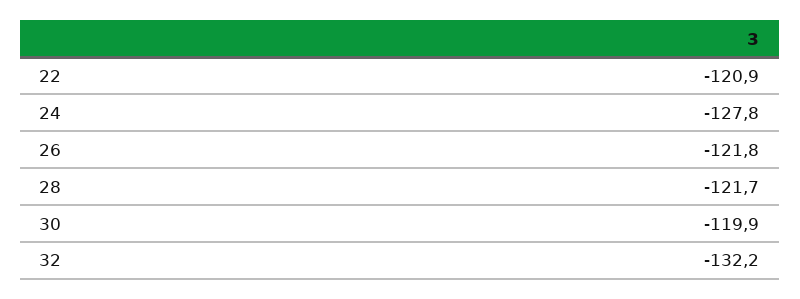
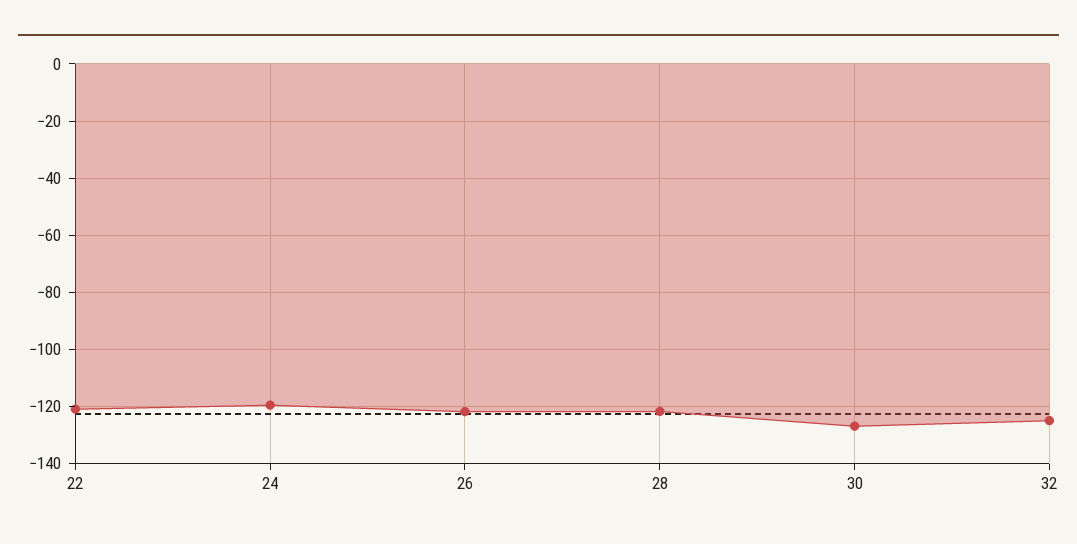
24: -127.8 -> -120
30: -119.9 -> -127.5
32: -132.2 -> -125

